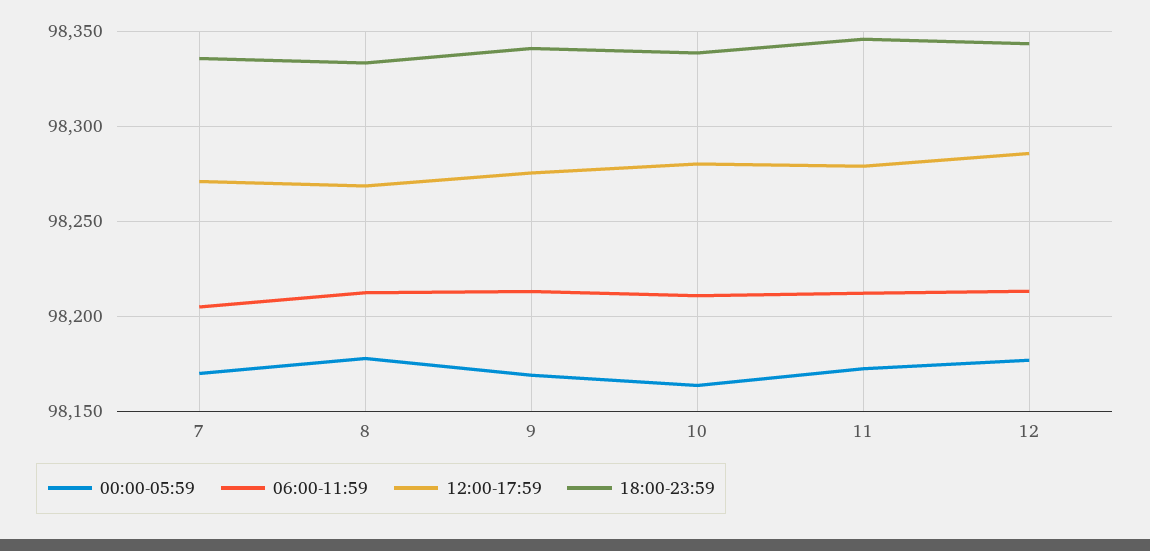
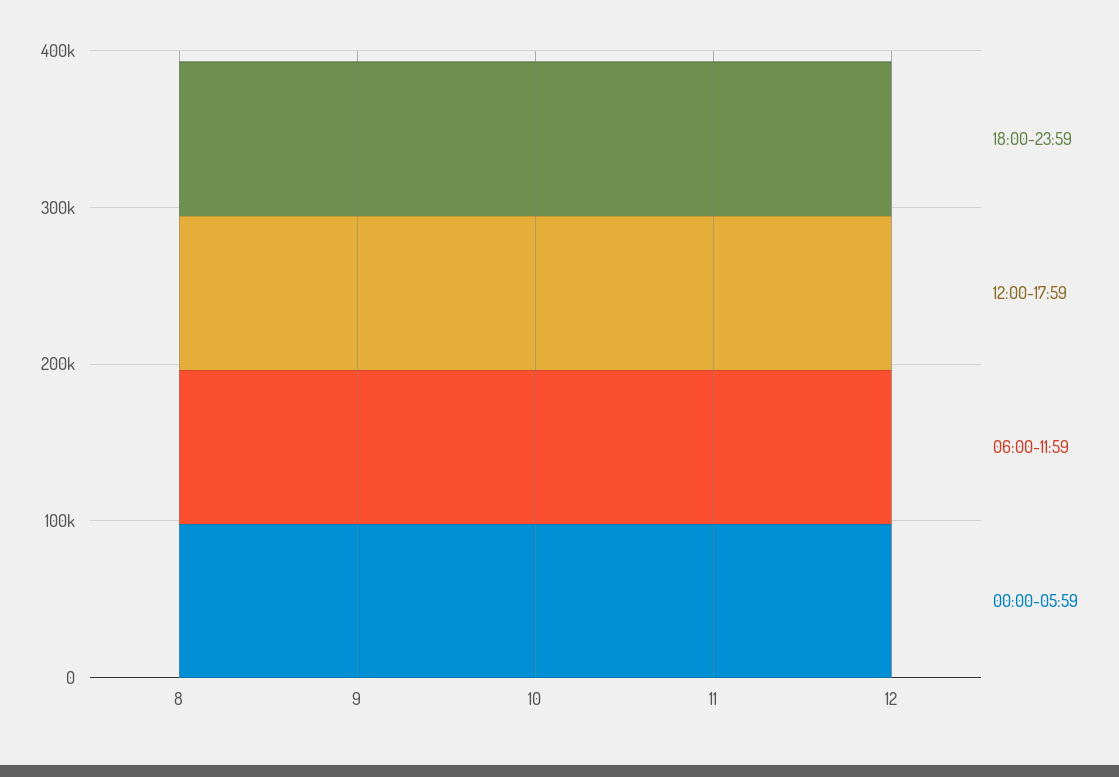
00:00-05:59, 7: 98170 -> none
06:00-11:59, 7: 98205 -> none
12:00-17:59, 7: 98270 -> none
18:00-23:59, 7: 98335 -> none

